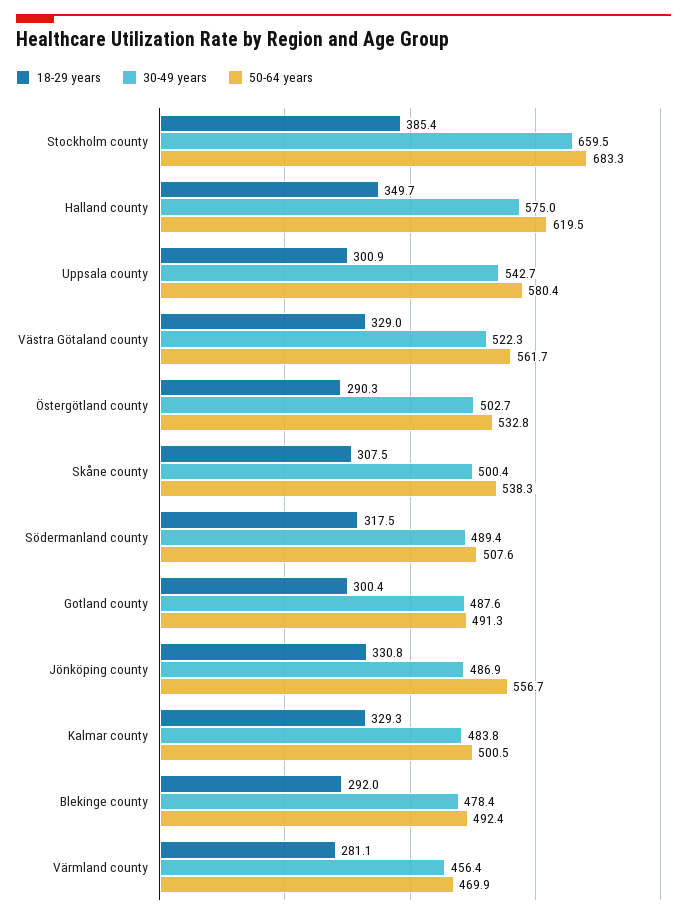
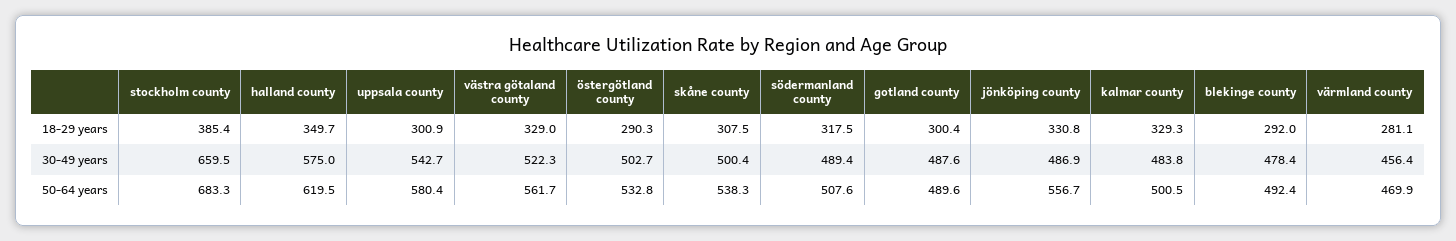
50-64 years, Gotland county: 491.3 -> 489.6

